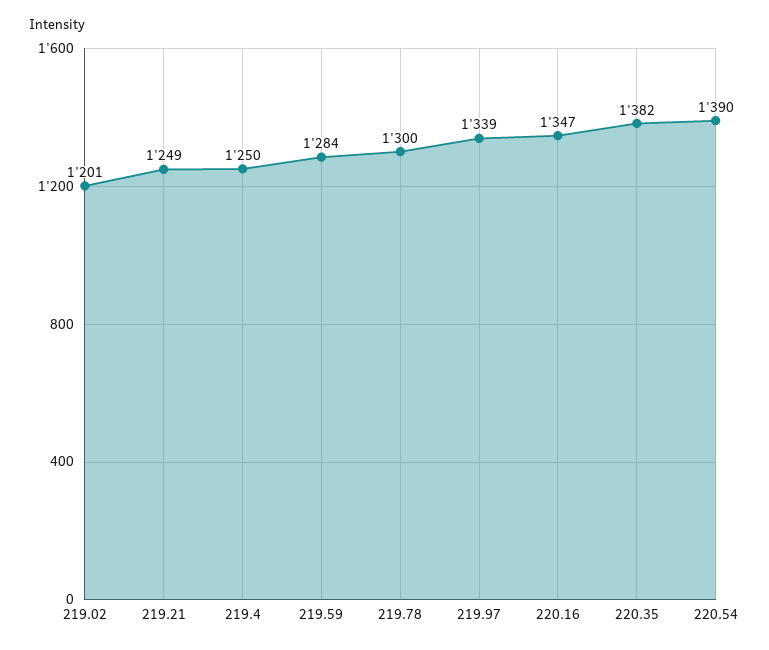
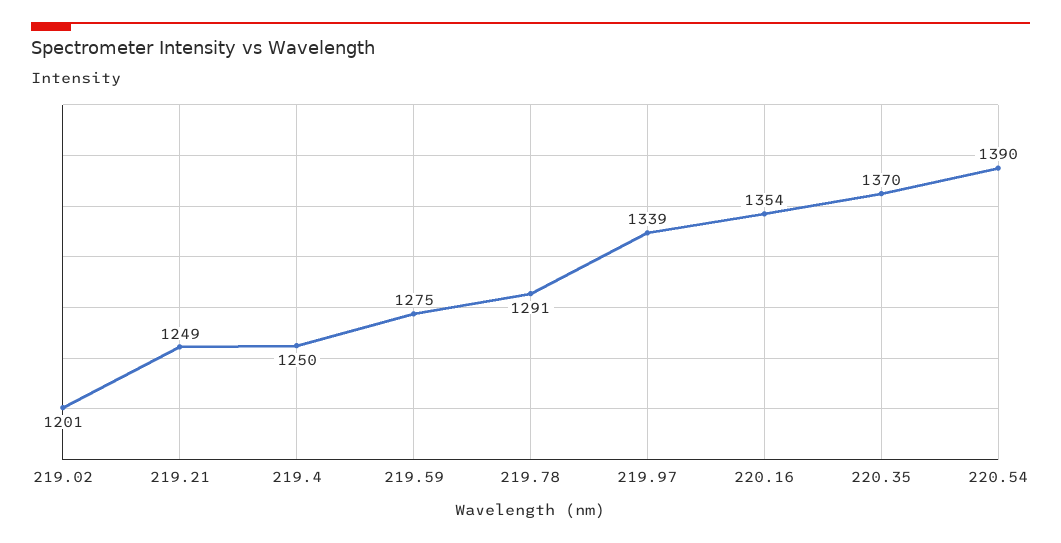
219.59: 1284 -> 1275
219.78: 1300 -> 1291
220.16: 1347 -> 1354
220.35: 1382 -> 1370

